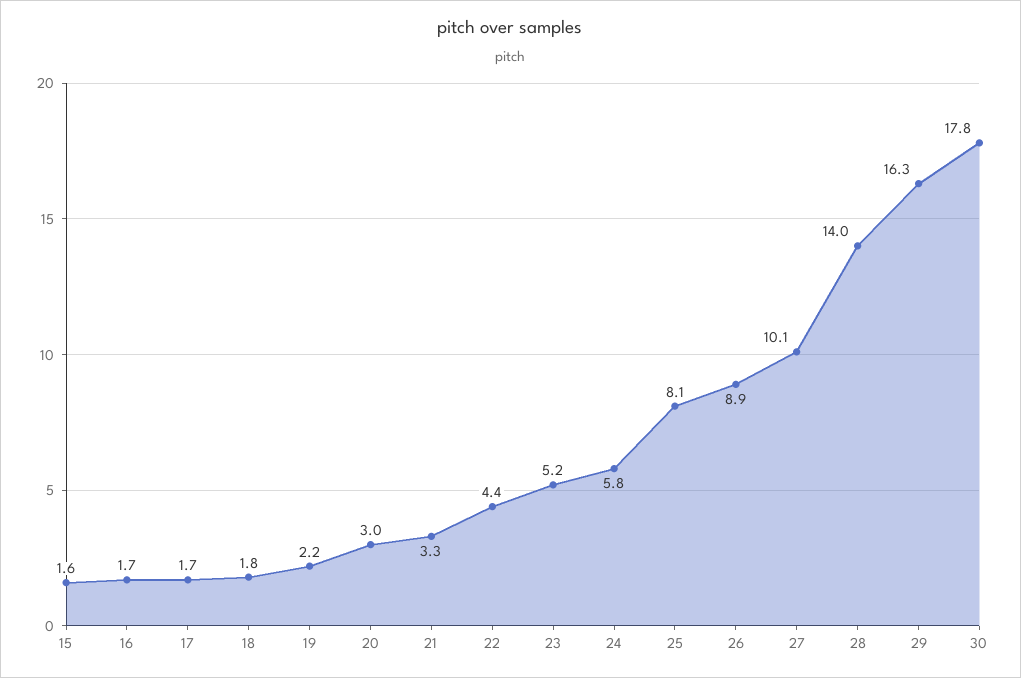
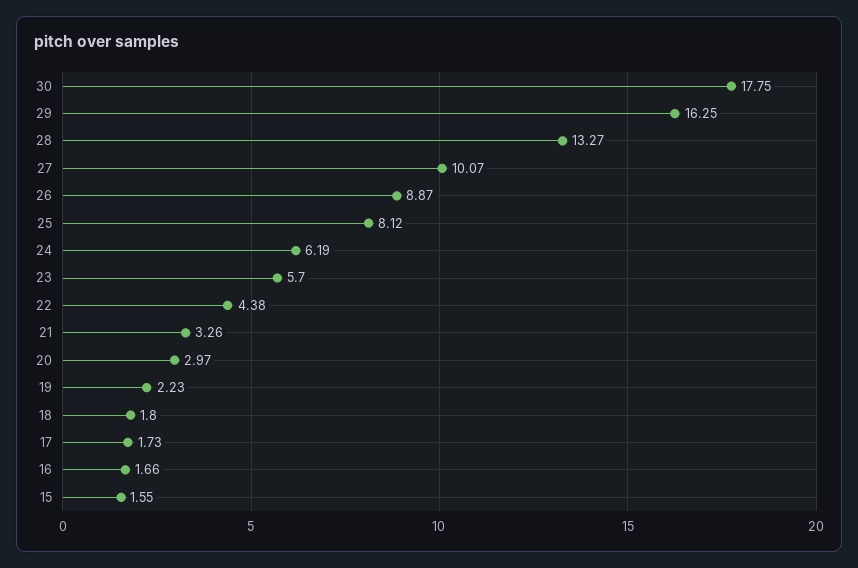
23: 5.2 -> 5.7
24: 5.8 -> 6.19
28: 14 -> 13.27

